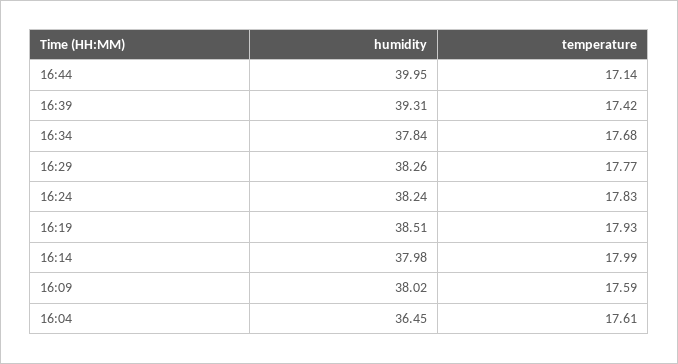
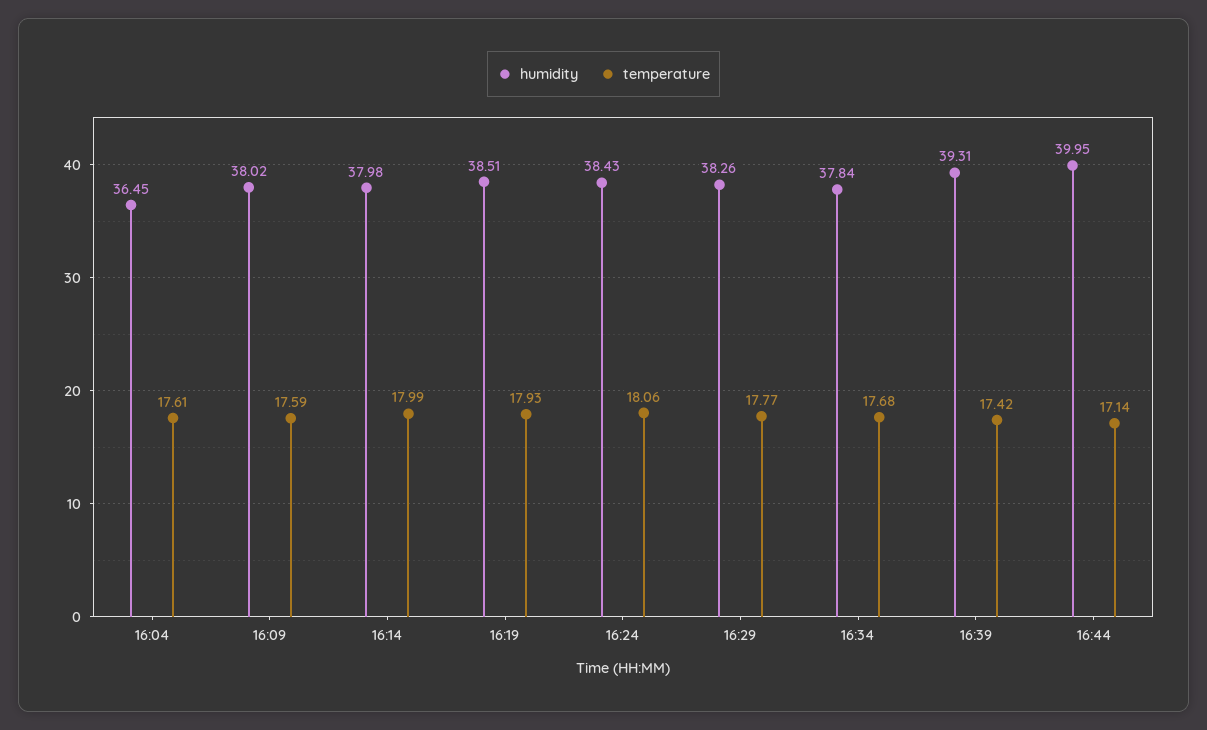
humidity, 16:24: 38.24 -> 38.43
temperature, 16:24: 17.83 -> 18.06

